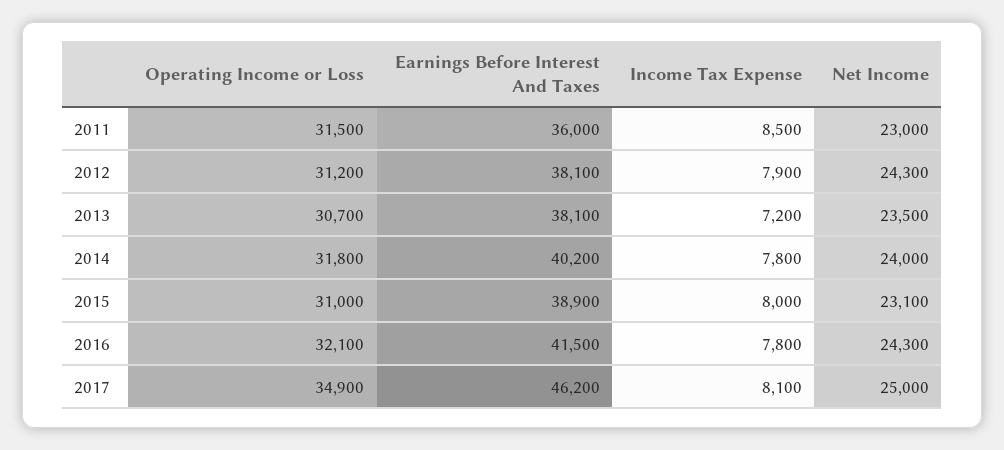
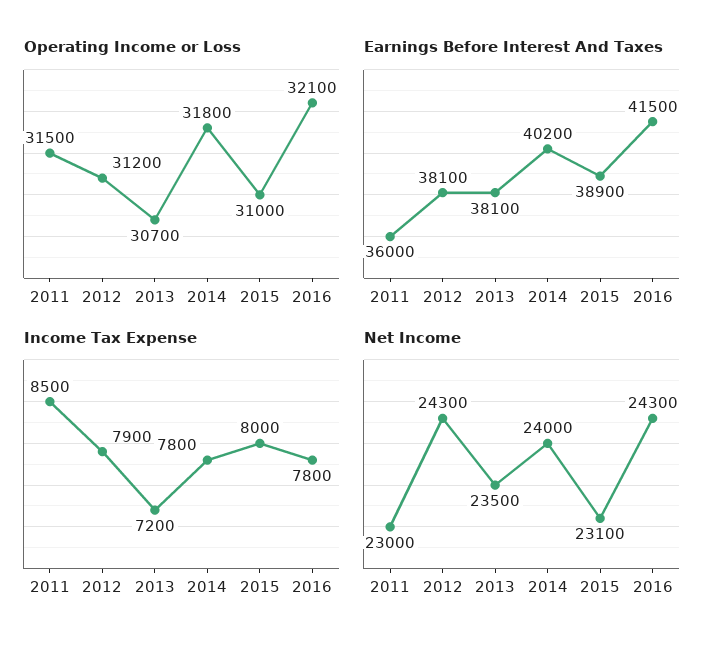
Operating Income or Loss, 2017: 34900 -> none
Earnings Before Interest And Taxes, 2017: 46200 -> none
Income Tax Expense, 2017: 8100 -> none
Net Income, 2017: 25000 -> none

